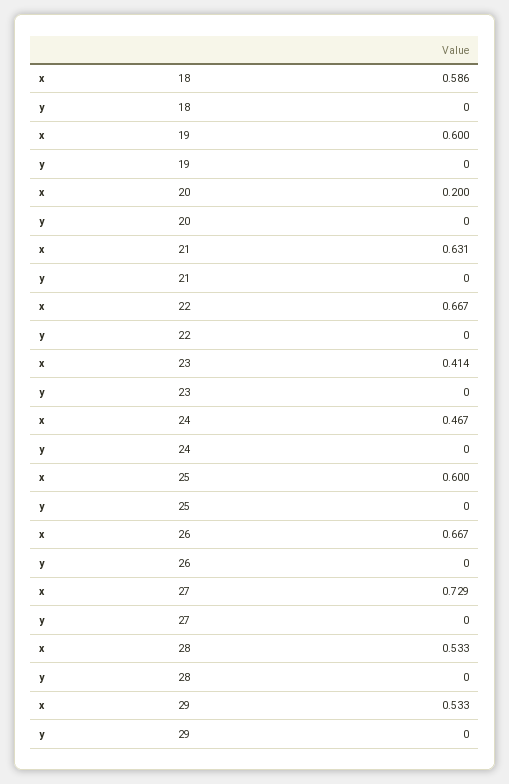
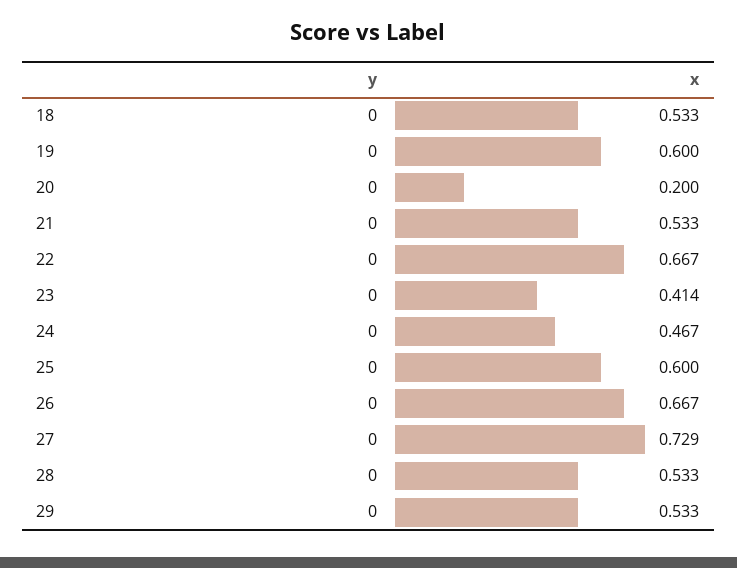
x, 18: 0.586 -> 0.533
x, 21: 0.631 -> 0.533

